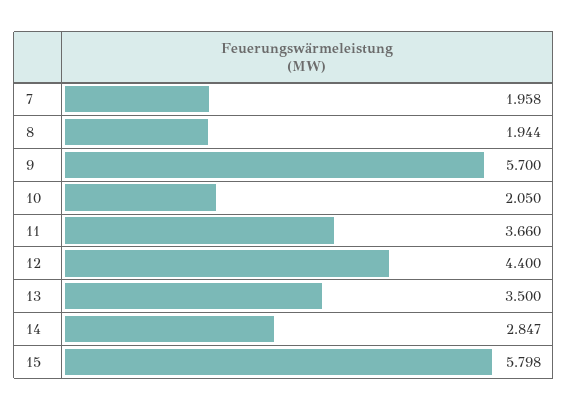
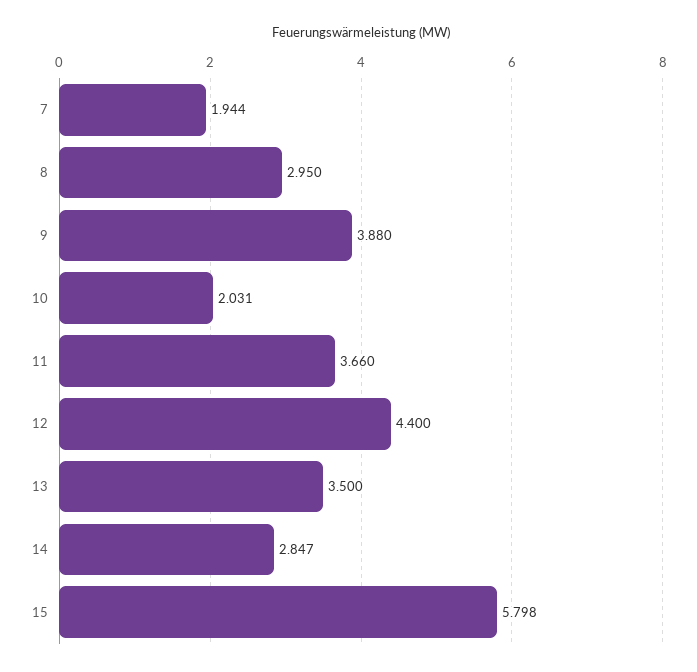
7: 1.958 -> 1.944
8: 1.944 -> 2.95
9: 5.7 -> 3.88
10: 2.05 -> 2.031

